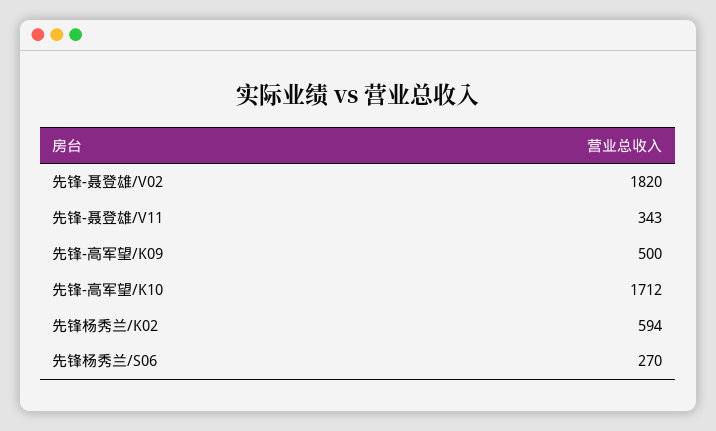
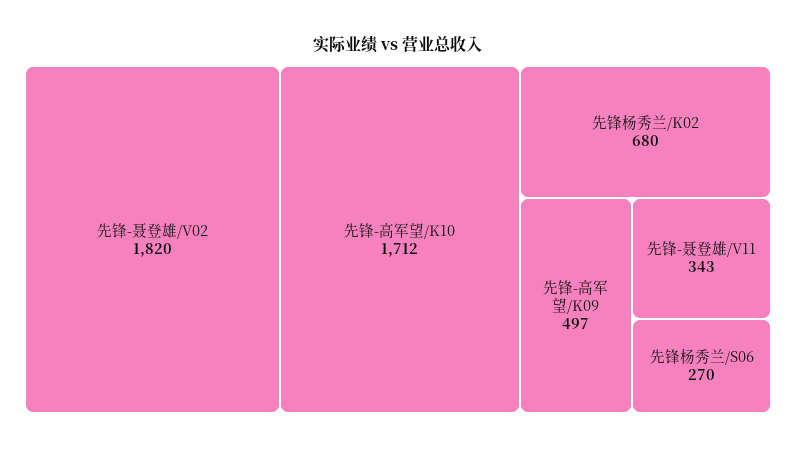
先锋-高军望/K09: 500 -> 497
先锋杨秀兰/K02: 594 -> 680

